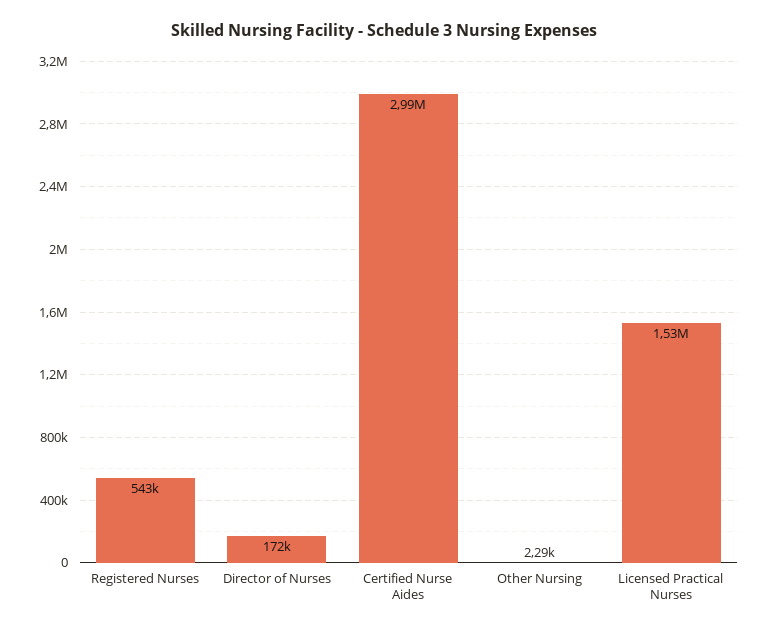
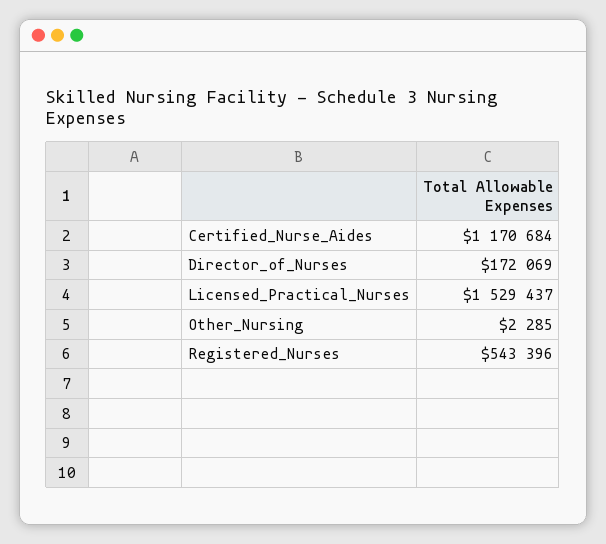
Certified Nurse Aides: 2990000 -> 1170684

